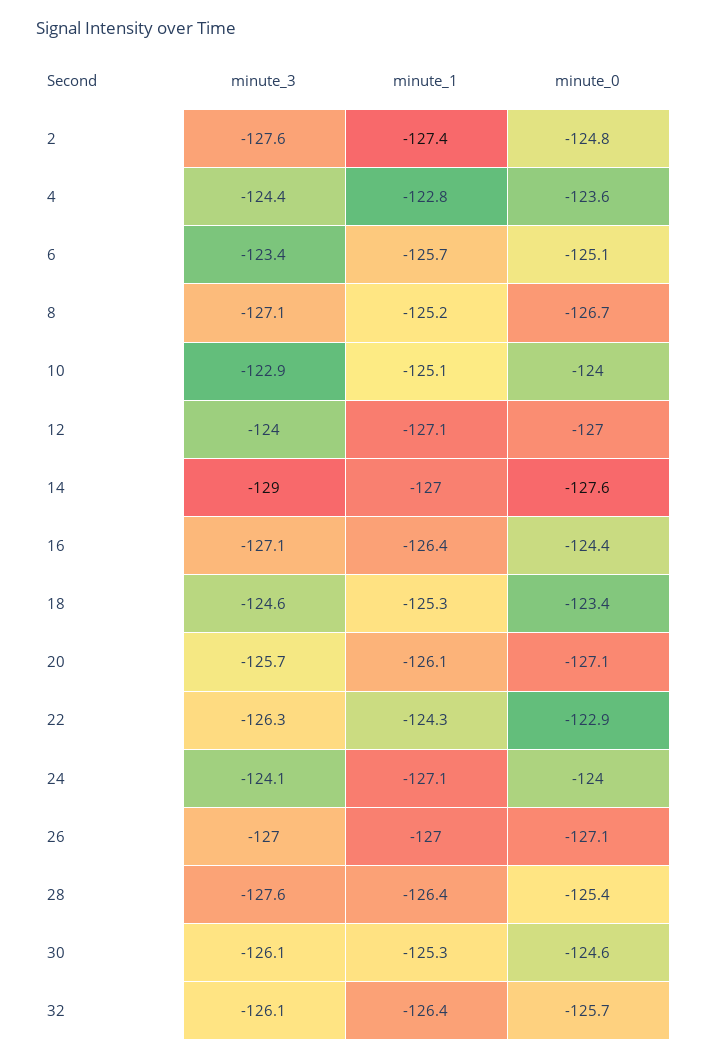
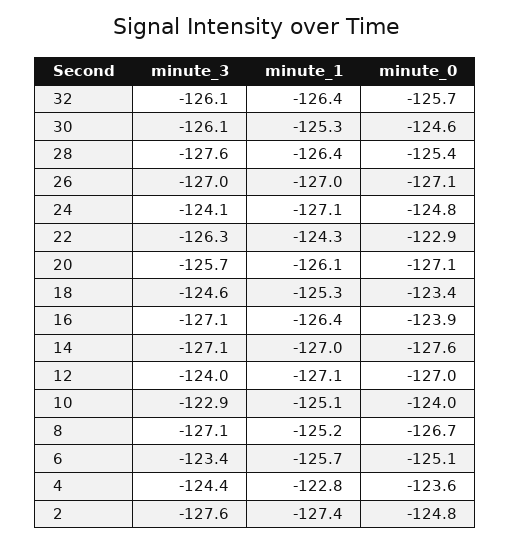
minute_3, 14: -129 -> -127.1
minute_0, 16: -124.4 -> -123.9
minute_0, 24: -124 -> -124.8

